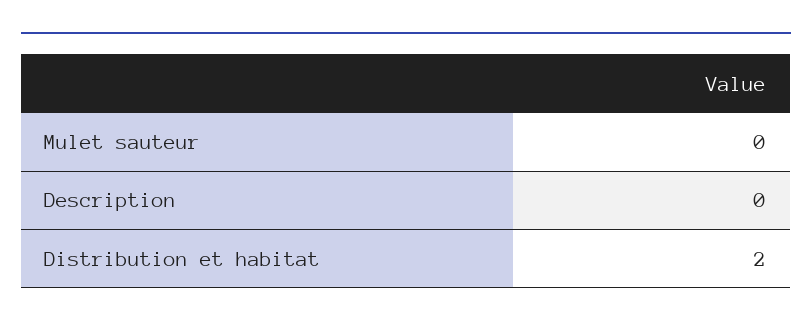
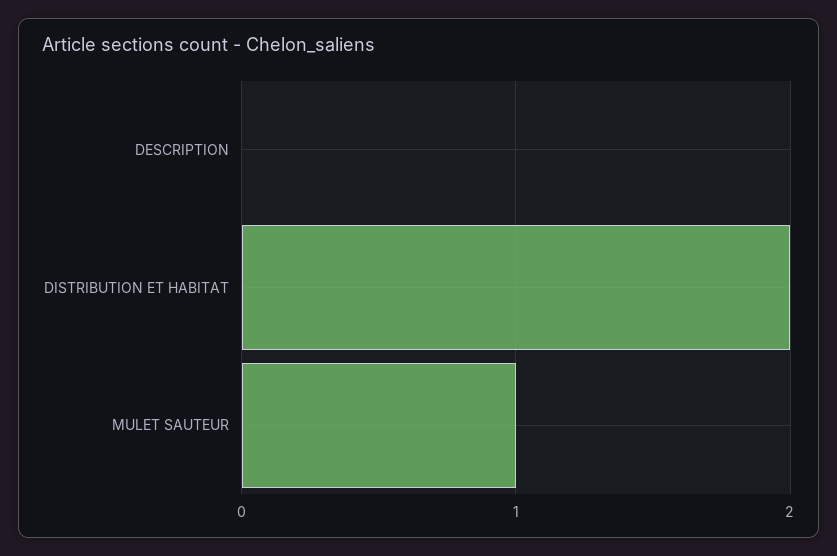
Mulet sauteur: 0 -> 1

